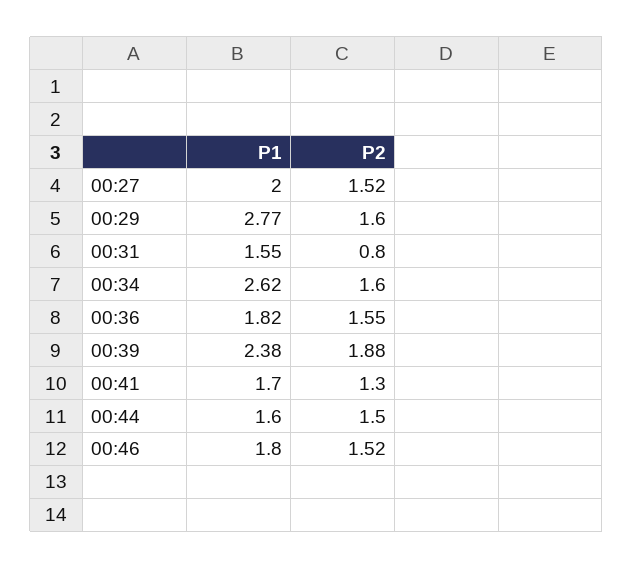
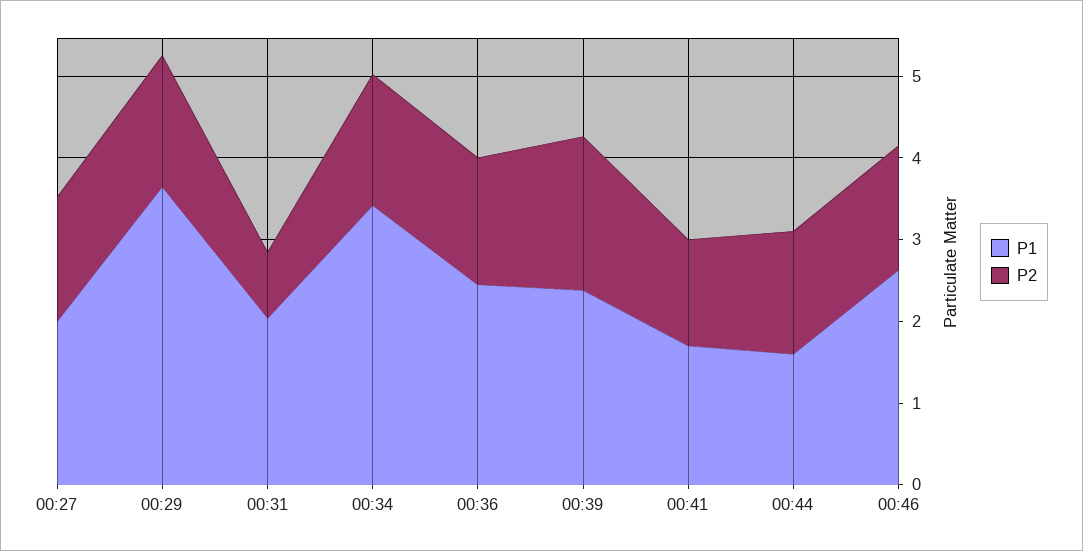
P1, 00:29: 2.77 -> 3.6
P1, 00:31: 1.55 -> 2
P1, 00:34: 2.62 -> 3.4
P1, 00:36: 1.82 -> 2.4
P1, 00:46: 1.8 -> 2.6

